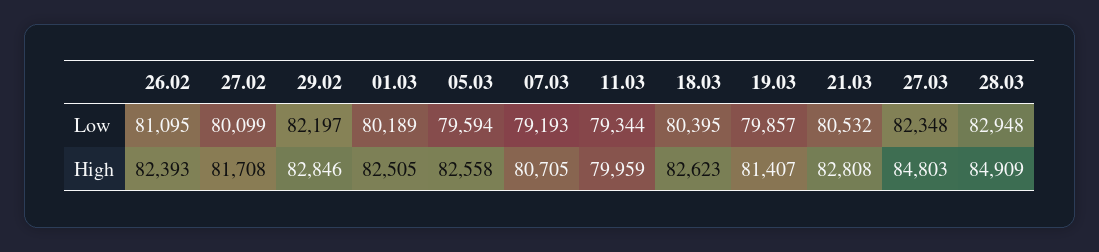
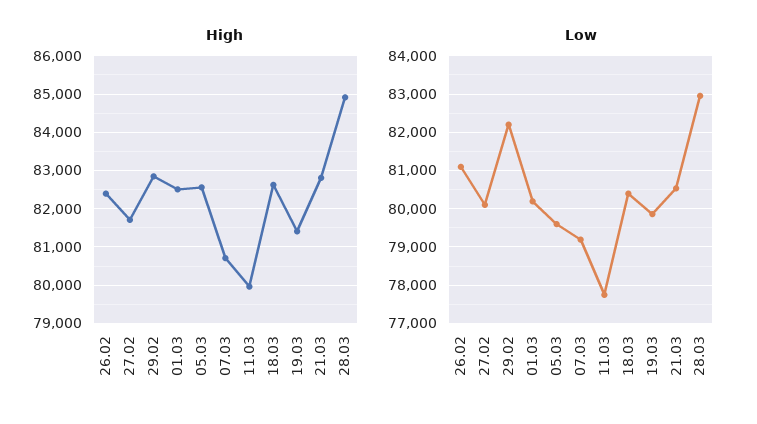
Low, 11.03: 79344 -> 77800
Low, 27.03: 82348 -> none
High, 27.03: 84803 -> none

